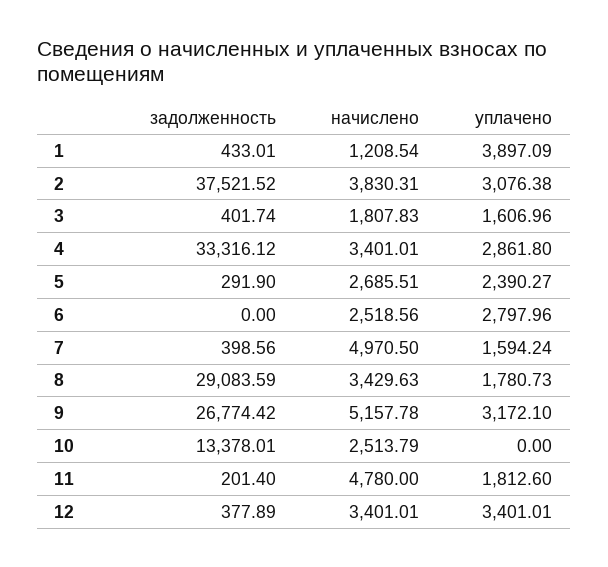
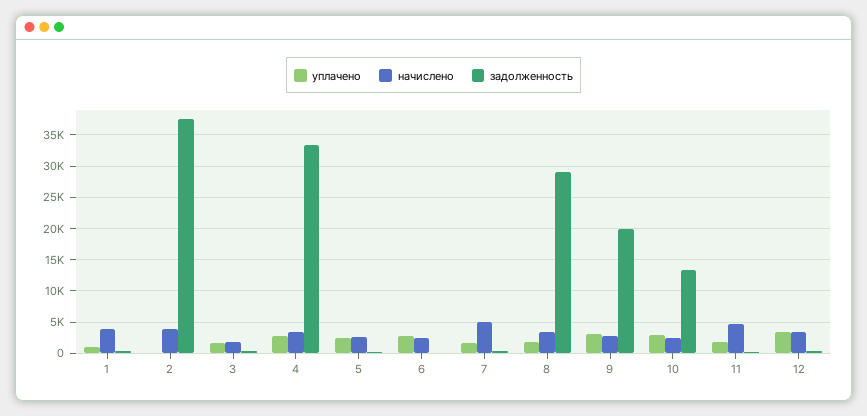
начислено, 1: 1208.54 -> 4000
уплачено, 1: 3897.09 -> 1000
уплачено, 2: 3076.38 -> 0
задолженность, 9: 26774.42 -> 20000
начислено, 9: 5157.78 -> 3000
уплачено, 10: 0 -> 3000

